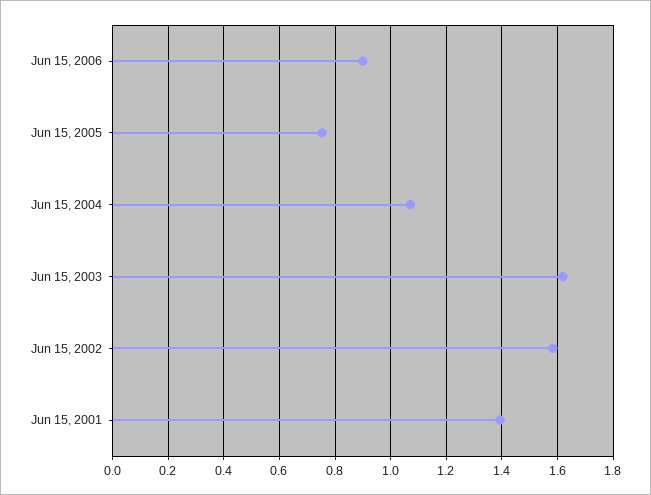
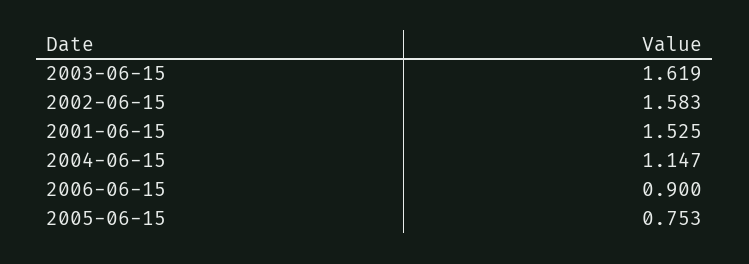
Jun 15, 2004: 1.075 -> 1.147
Jun 15, 2001: 1.4 -> 1.525

